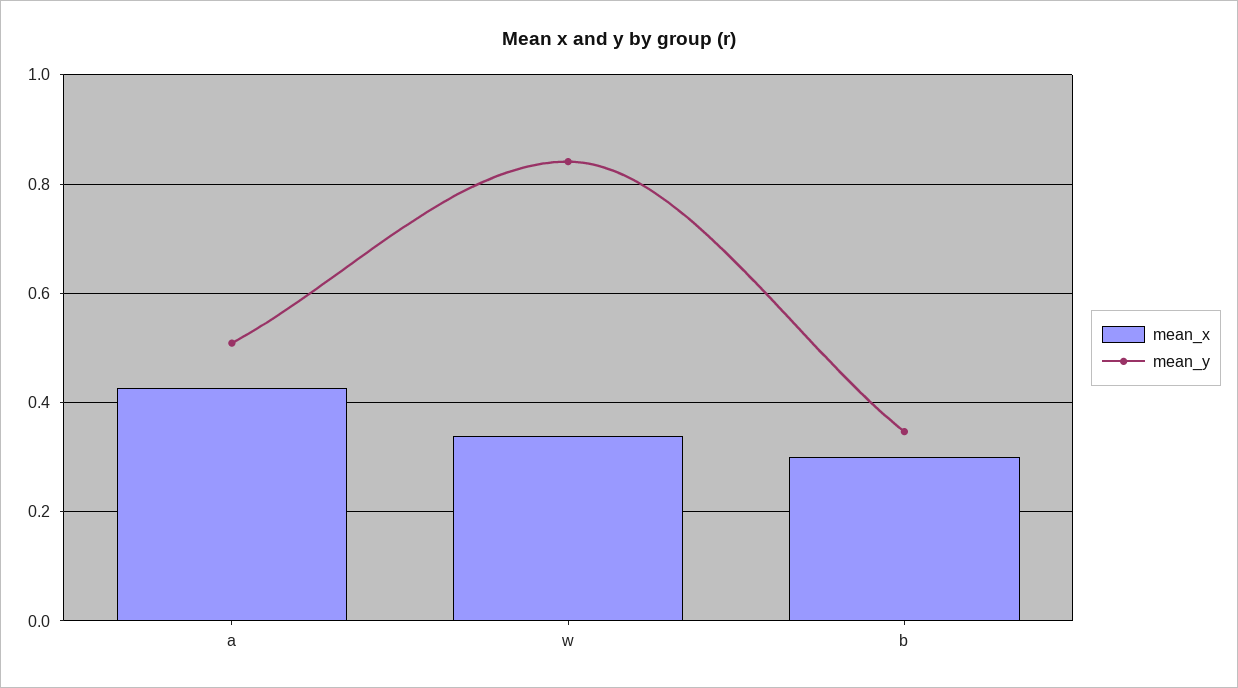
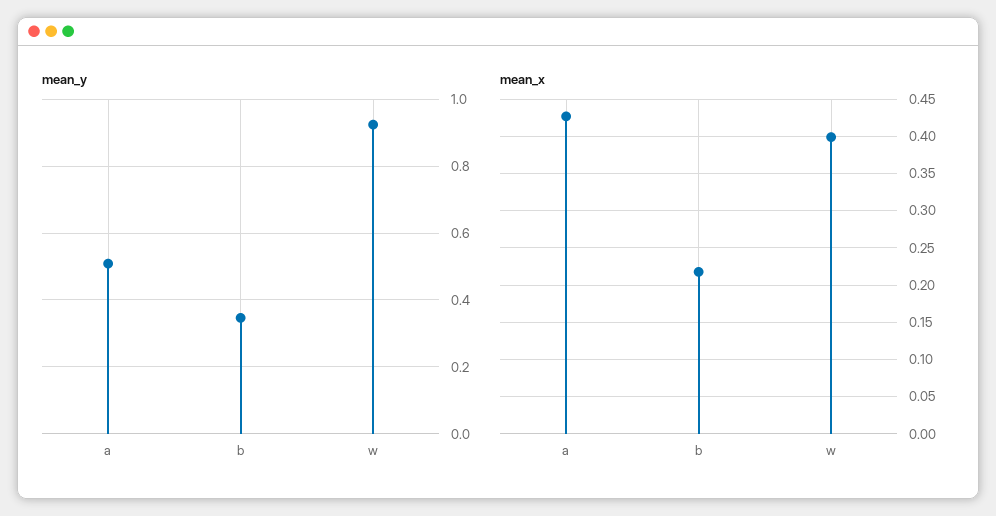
mean_x, w: 0.34 -> 0.4
mean_y, w: 0.84 -> 0.92
mean_x, b: 0.3 -> 0.22

